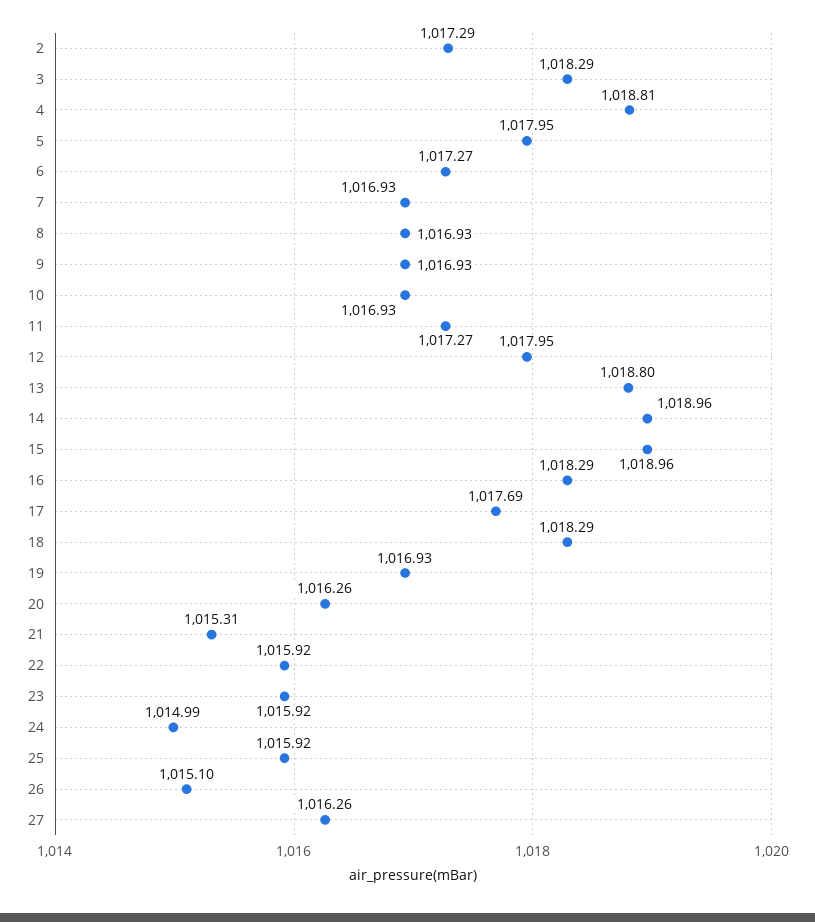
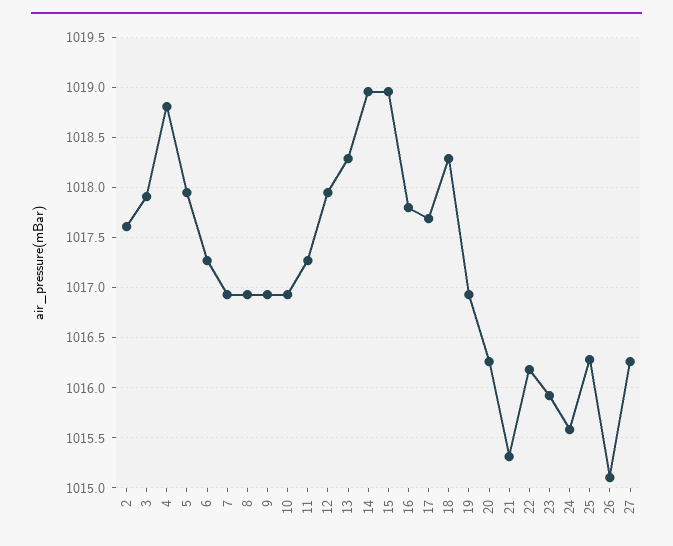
2: 1017.29 -> 1017.6
3: 1018.29 -> 1017.9
13: 1018.8 -> 1018.3
16: 1018.29 -> 1017.8
22: 1015.92 -> 1016.2
24: 1014.99 -> 1015.6
25: 1015.92 -> 1016.3

